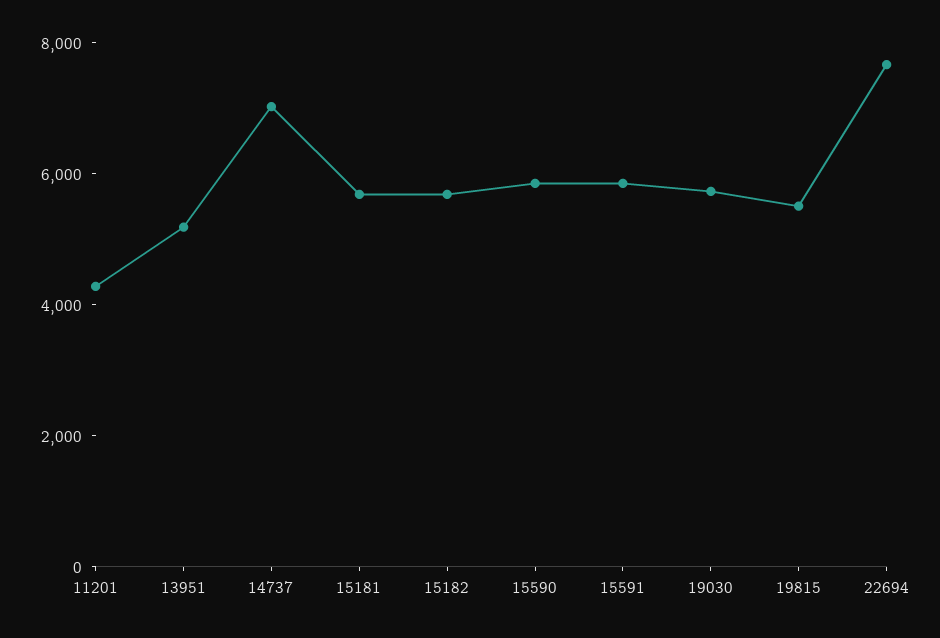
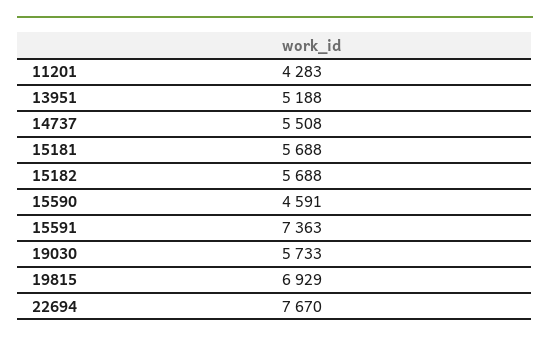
14737: 7000 -> 5508
15590: 6000 -> 4591
15591: 6000 -> 7363
19815: 5500 -> 6929

